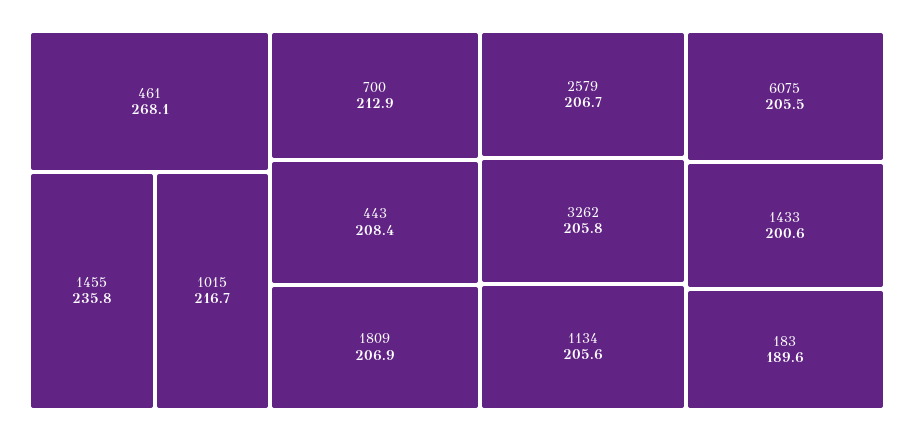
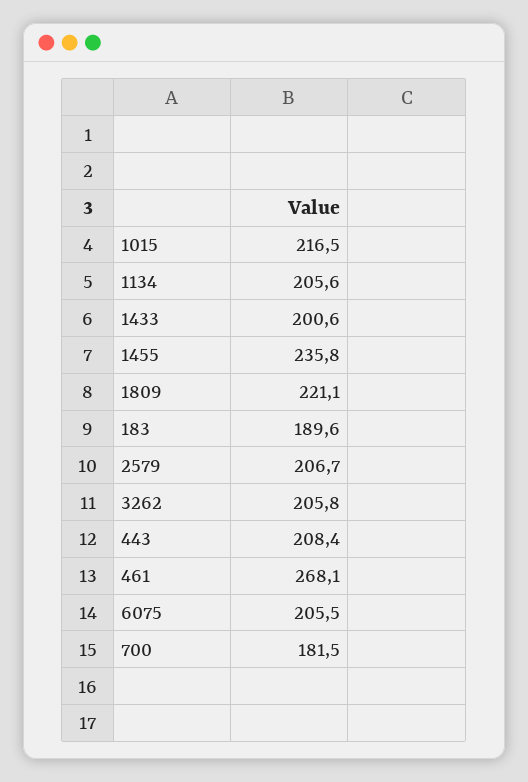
1015: 216.7 -> 216.5
700: 212.9 -> 181.5
1809: 206.9 -> 221.1

